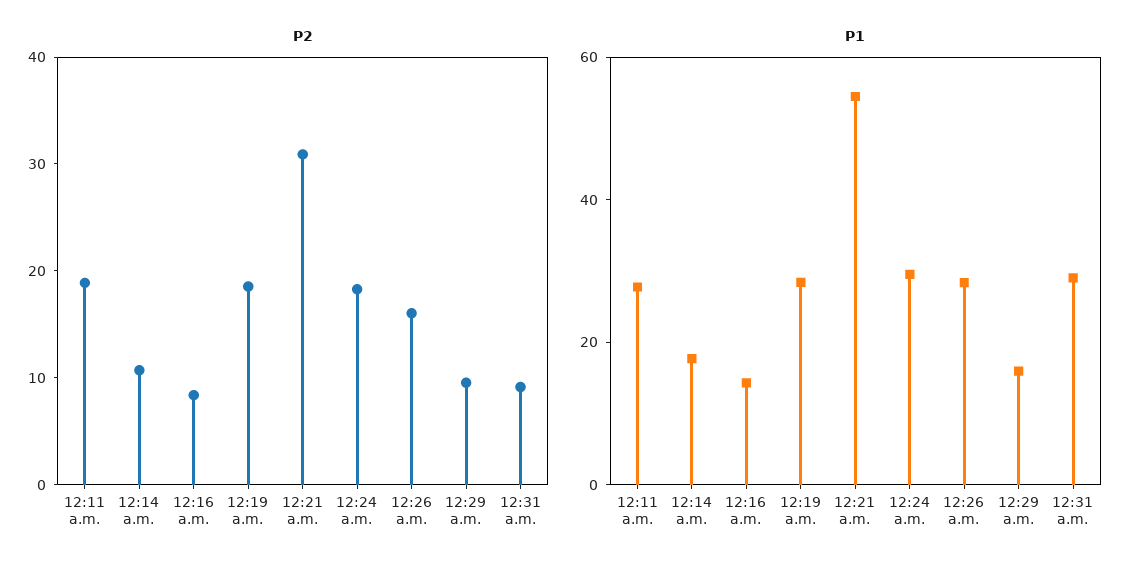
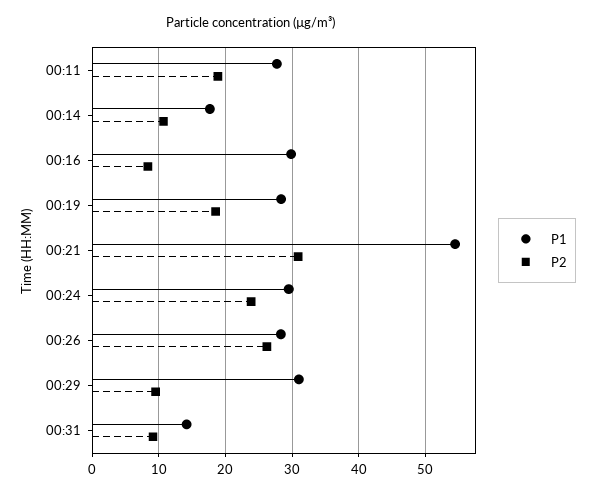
P2, 12:24 a.m.: 18 -> 24
P2, 12:26 a.m.: 16 -> 26
P1, 12:16 a.m.: 15 -> 30
P1, 12:29 a.m.: 15 -> 31
P1, 12:31 a.m.: 30 -> 14

